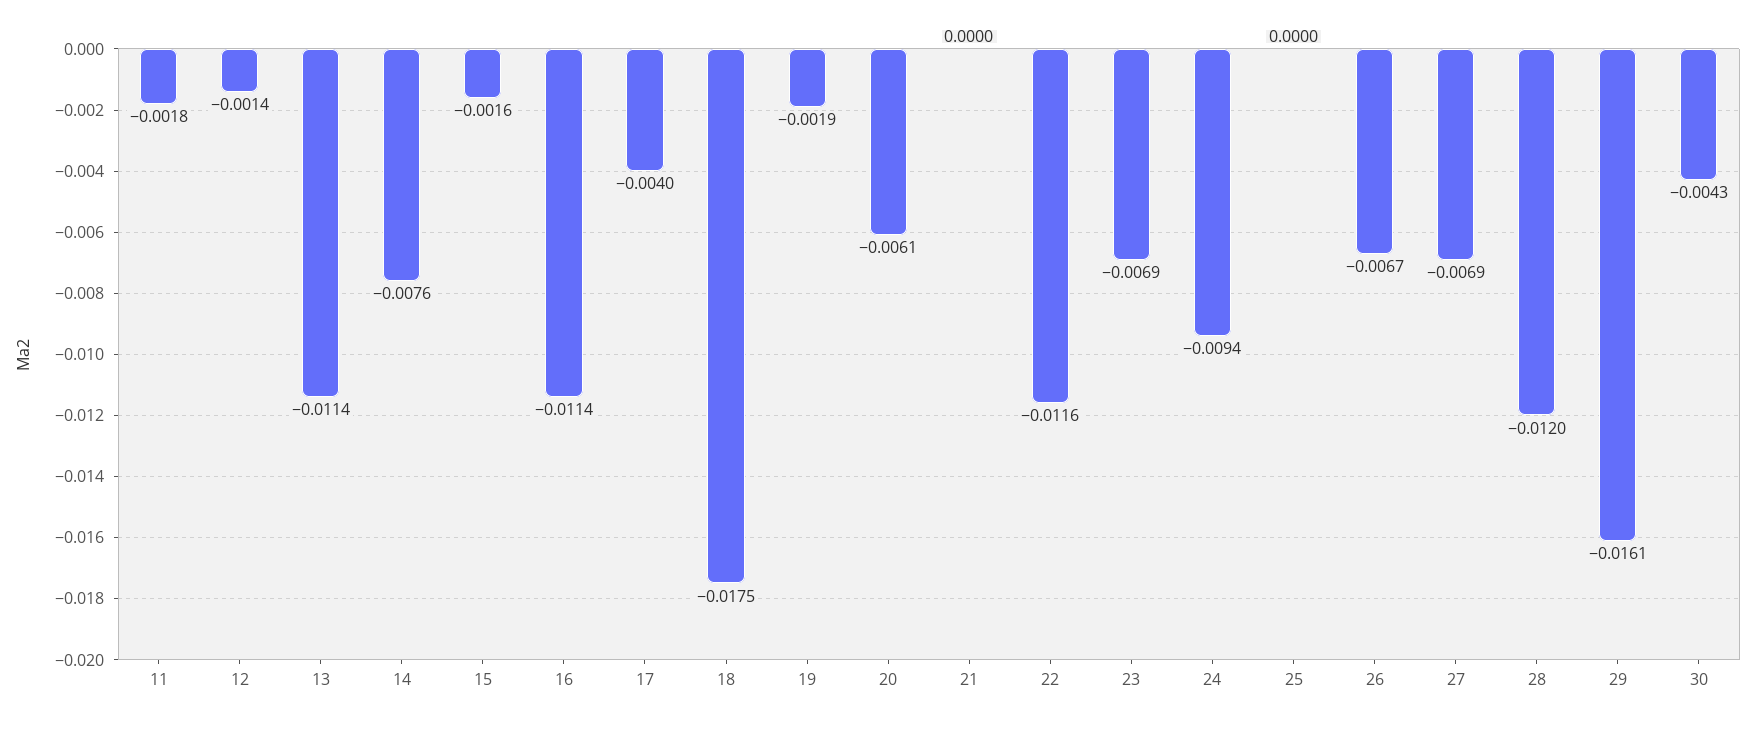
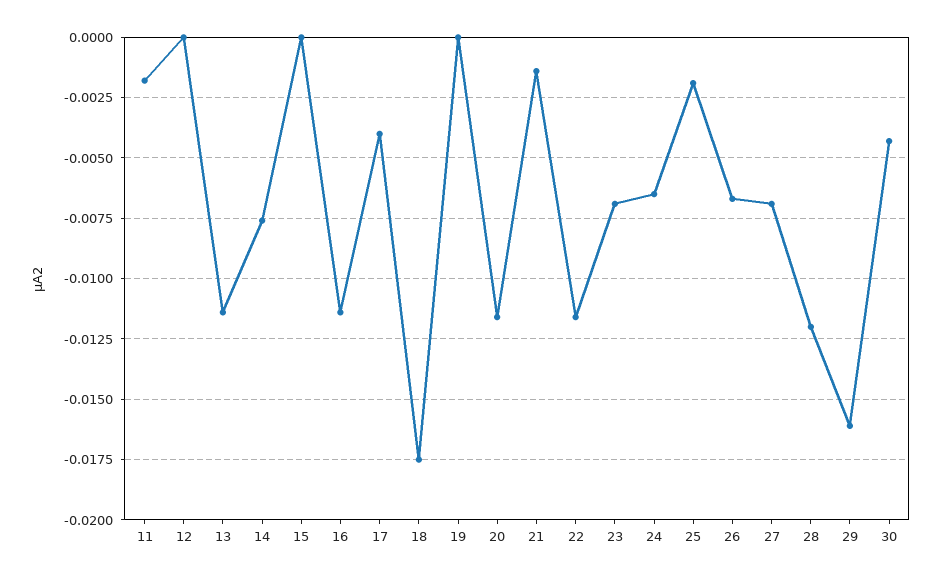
12: -0.0014 -> 0
15: -0.0016 -> 0
19: -0.0019 -> 0
20: -0.0061 -> -0.0115
21: 0 -> -0.0015
24: -0.0094 -> -0.0065
25: 0 -> -0.002

